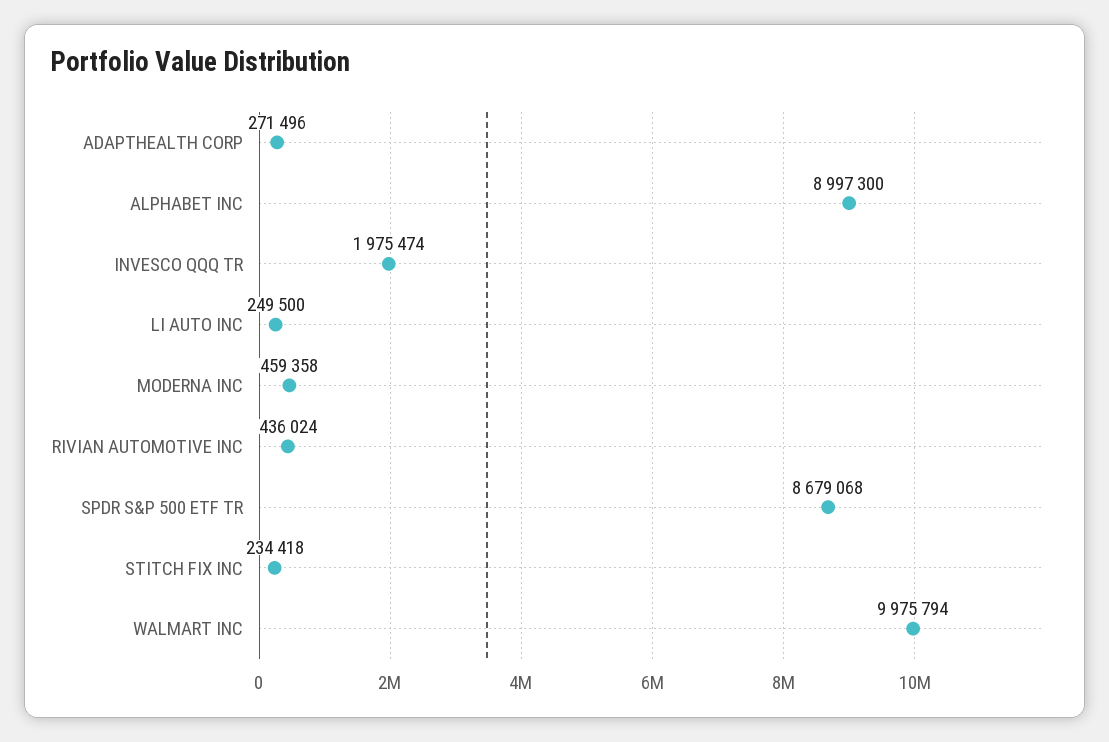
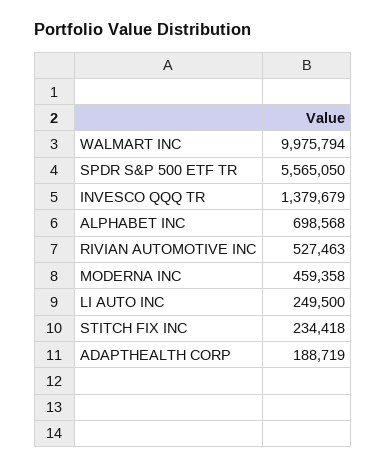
ADAPTHEALTH CORP: 271496 -> 188719
ALPHABET INC: 8997300 -> 698568
INVESCO QQQ TR: 1975474 -> 1379679
RIVIAN AUTOMOTIVE INC: 436024 -> 527463
SPDR S&P 500 ETF TR: 8679068 -> 5565050

